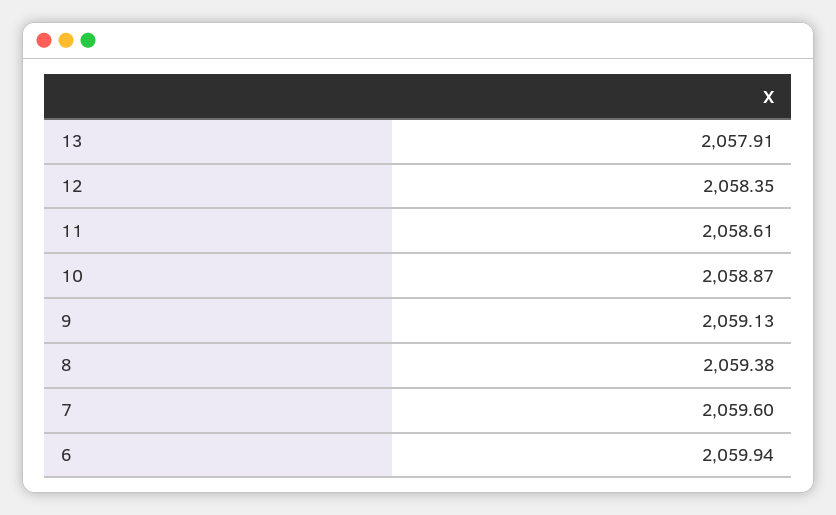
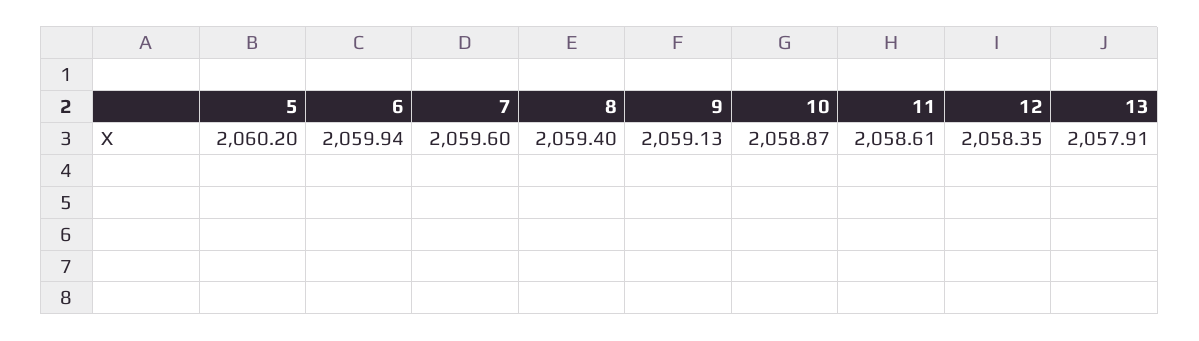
8: 2059.38 -> 2059.4
5: none -> 2060.2

